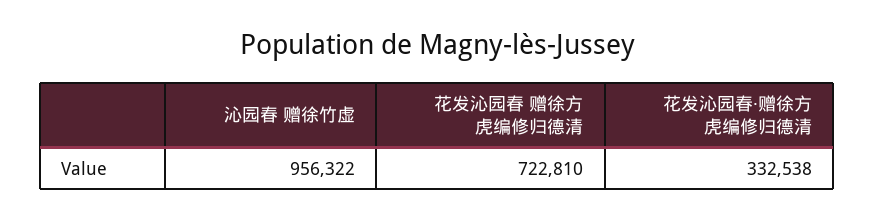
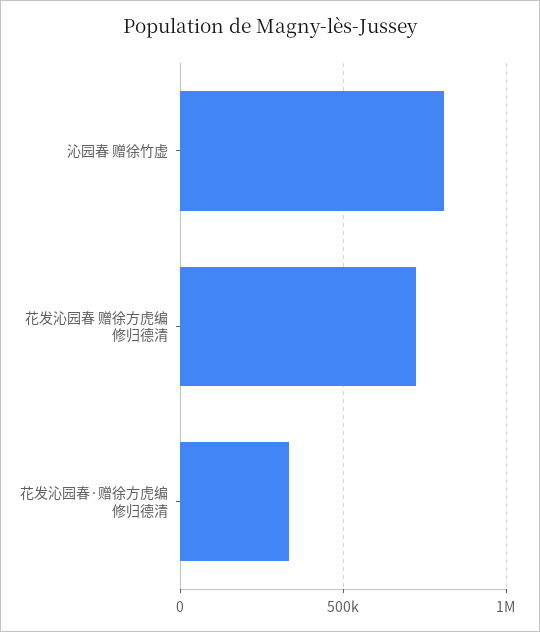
沁园春 赠徐竹虚: 956322 -> 800000

